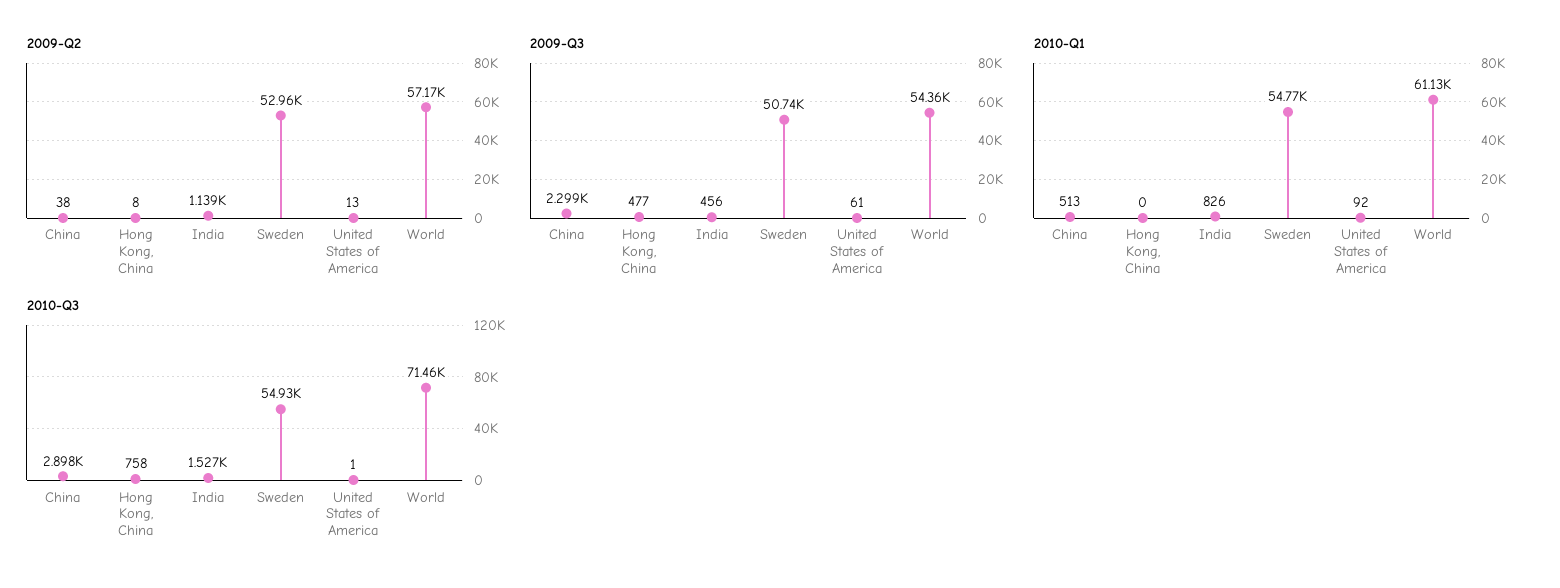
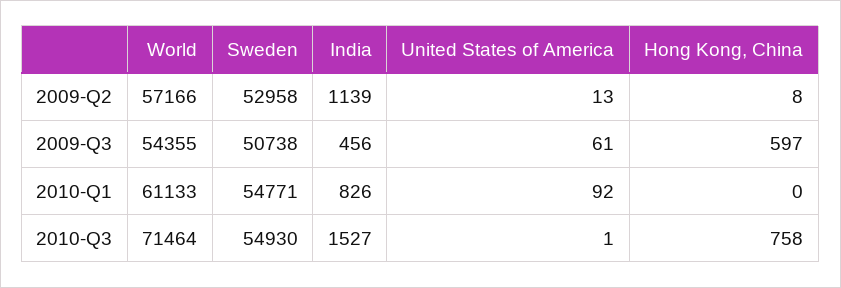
2009-Q2, China: 38 -> none
2009-Q3, China: 2299 -> none
2009-Q3, Hong Kong, China: 477 -> 597
2010-Q1, China: 513 -> none
2010-Q3, China: 2898 -> none

